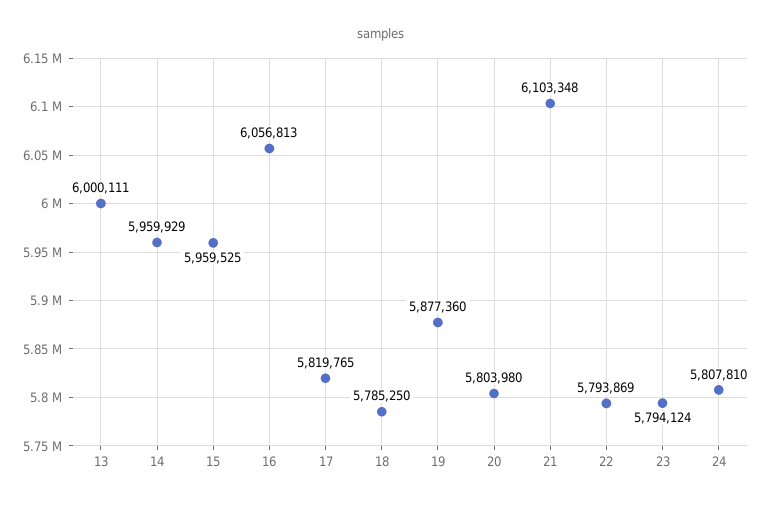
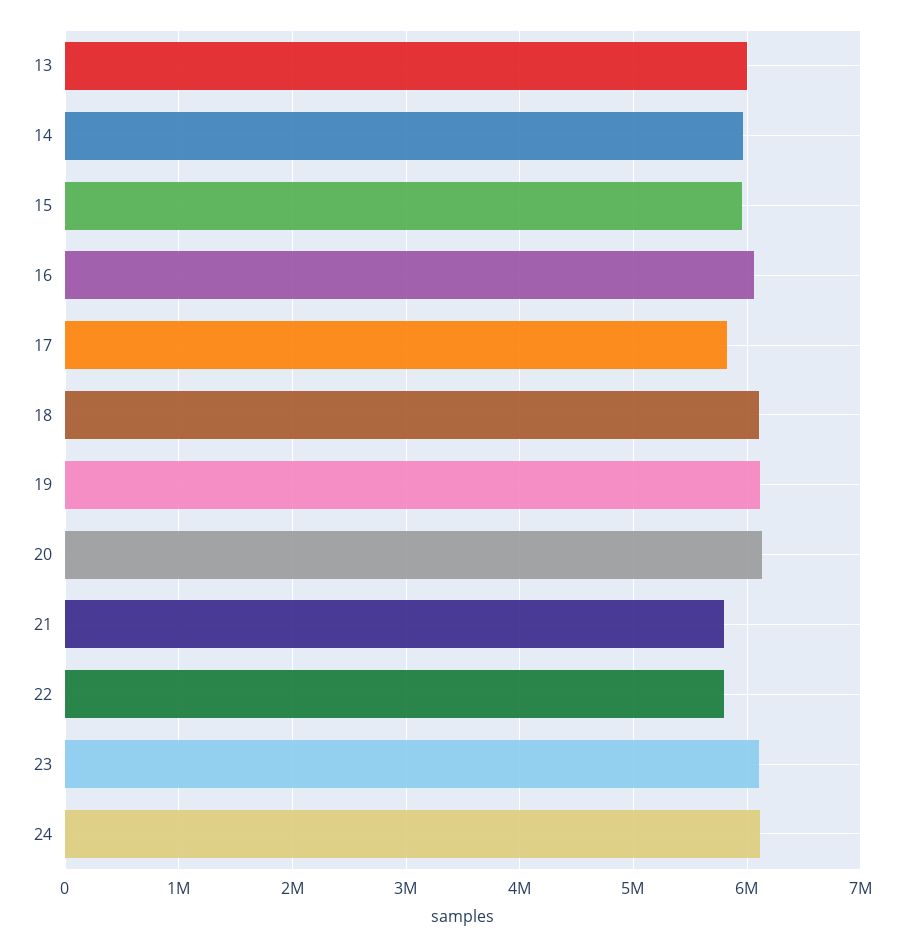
18: 5785250 -> 6100000
19: 5877360 -> 6100000
20: 5803980 -> 6100000
21: 6103348 -> 5800000
23: 5794124 -> 6100000
24: 5807810 -> 6100000

